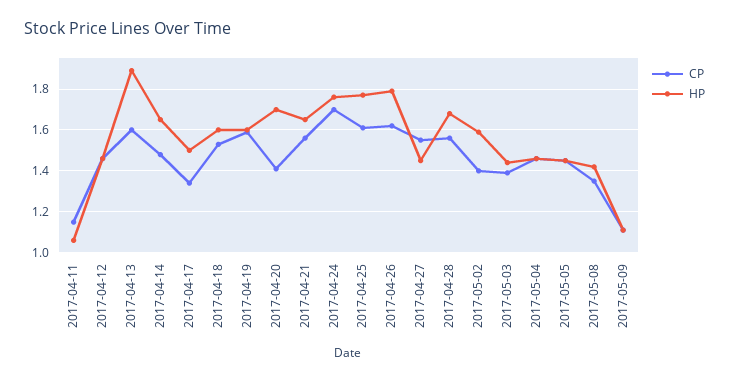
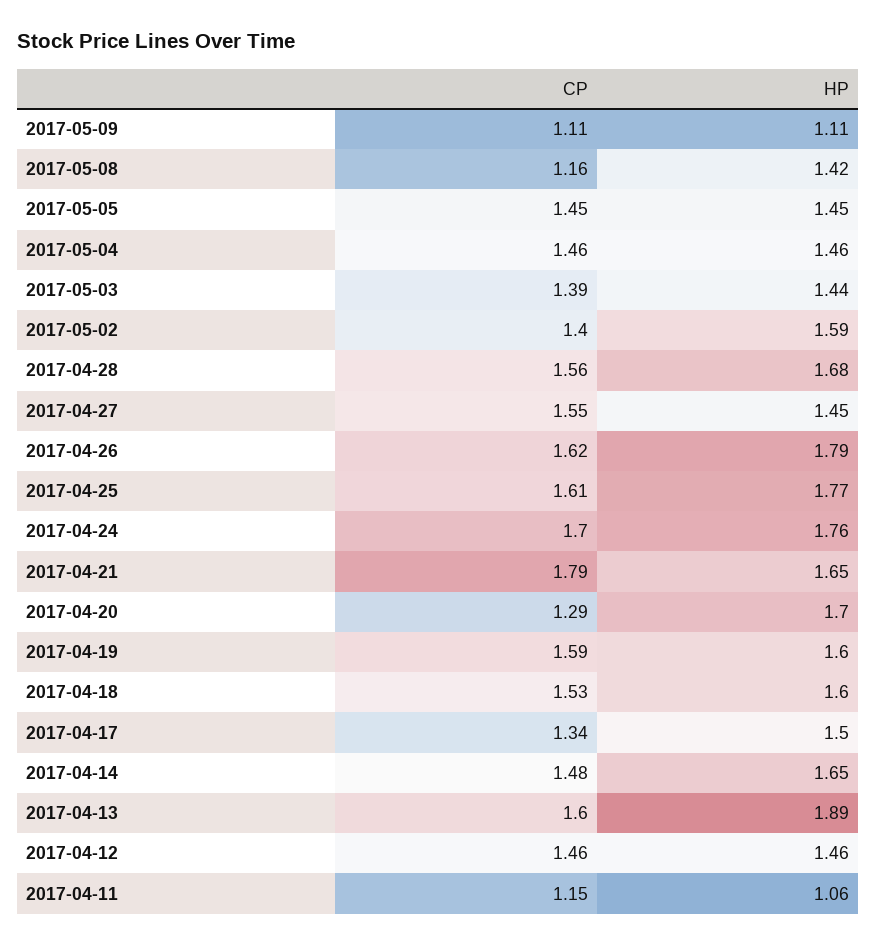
CP, 2017-04-20: 1.4 -> 1.29
CP, 2017-04-21: 1.55 -> 1.79
CP, 2017-05-08: 1.35 -> 1.16

